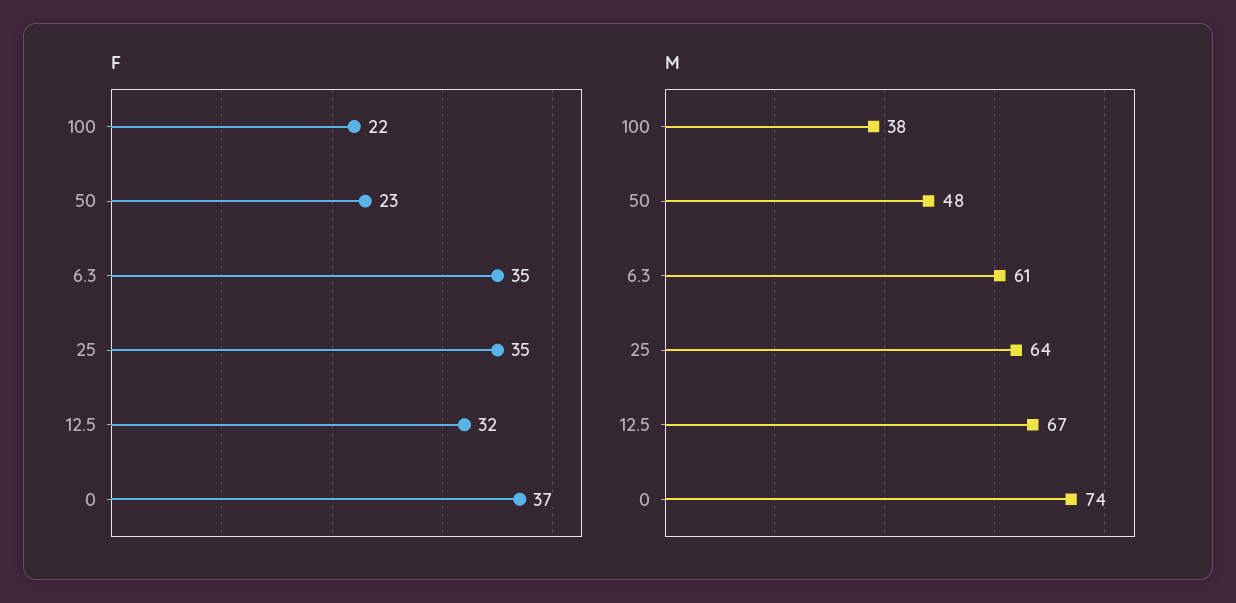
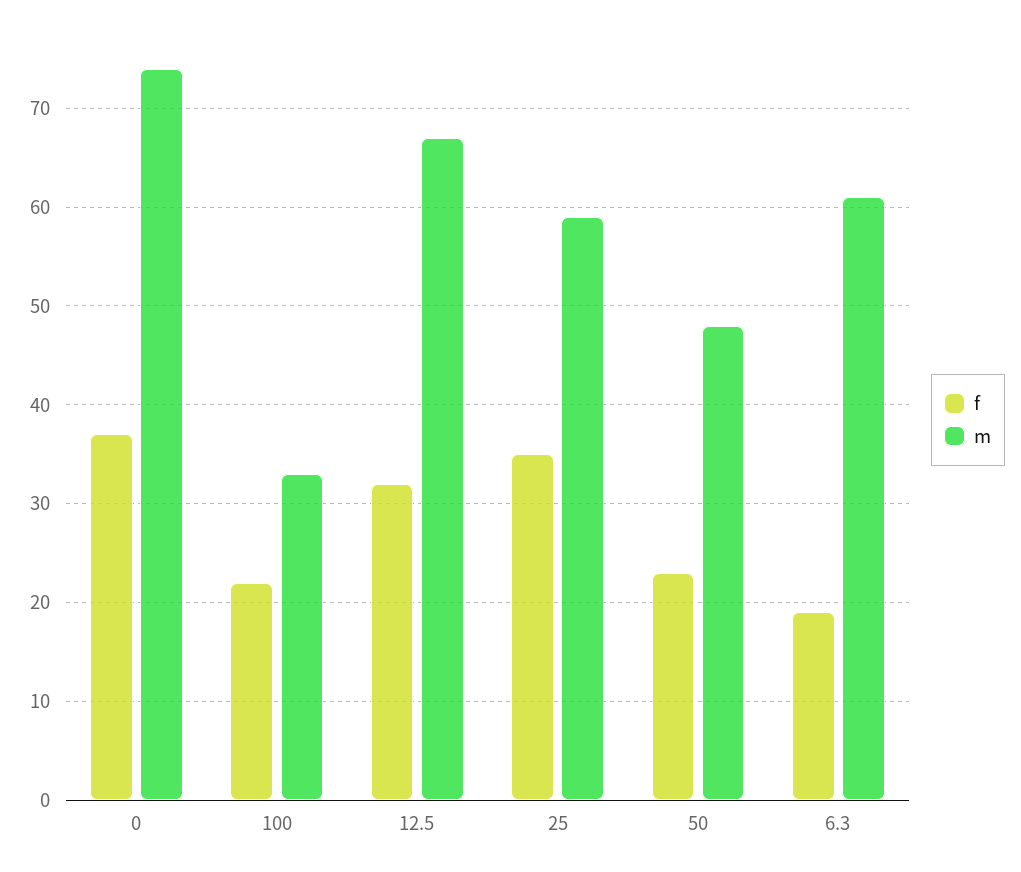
F, 6.3: 35 -> 19
M, 100: 38 -> 33
M, 25: 64 -> 59

